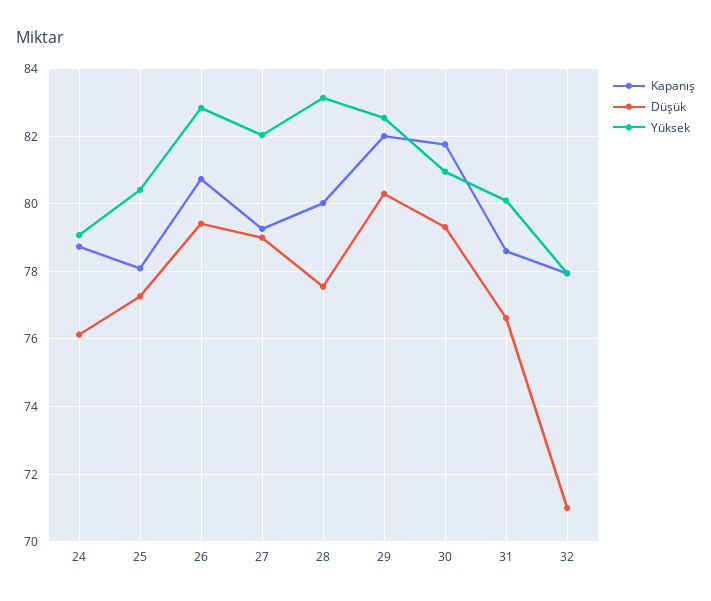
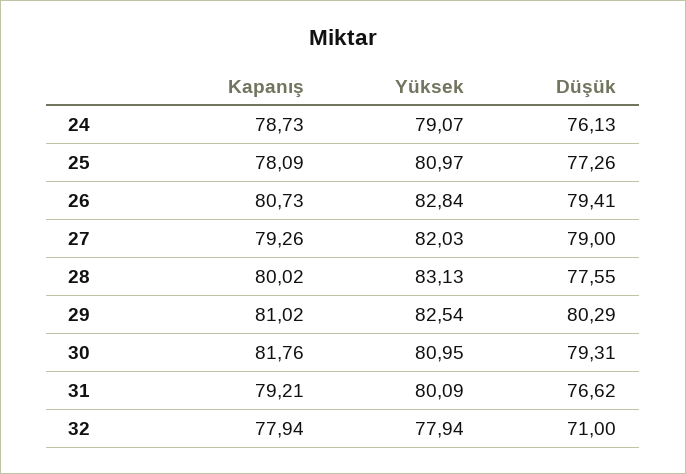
Yüksek, 25: 80.4 -> 80.97
Kapanış, 29: 82 -> 81.02
Kapanış, 31: 78.6 -> 79.21

